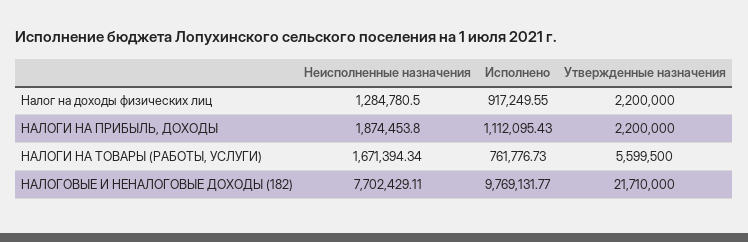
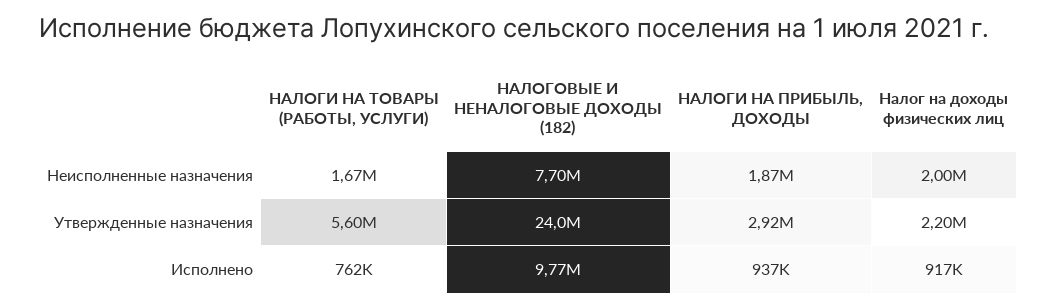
Неисполненные назначения, Налог на доходы физических лиц: 1284780.5 -> 2000000
Исполнено, НАЛОГИ НА ПРИБЫЛЬ, ДОХОДЫ: 1112095.43 -> 937000
Утвержденные назначения, НАЛОГИ НА ПРИБЫЛЬ, ДОХОДЫ: 2200000 -> 2920000
Утвержденные назначения, НАЛОГОВЫЕ И НЕНАЛОГОВЫЕ ДОХОДЫ (182): 21710000 -> 24000000

